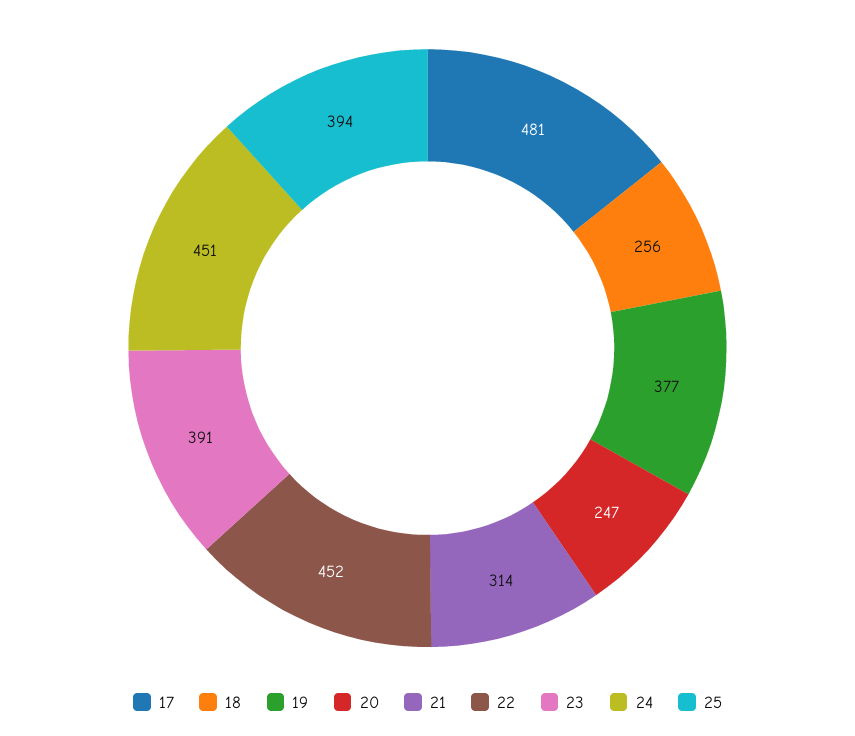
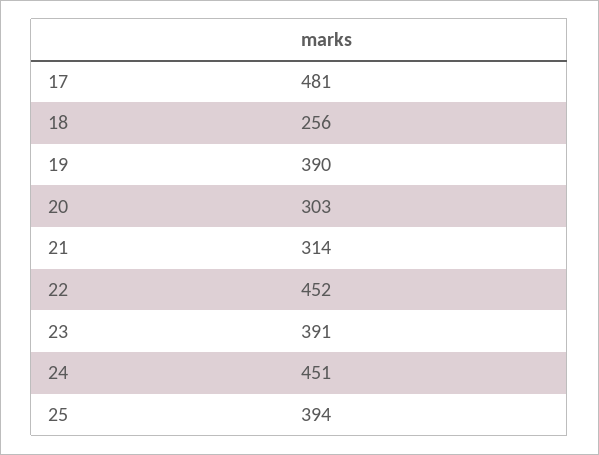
19: 377 -> 390
20: 247 -> 303

